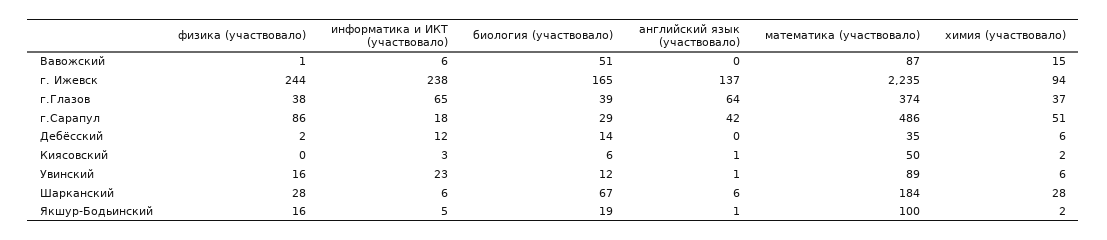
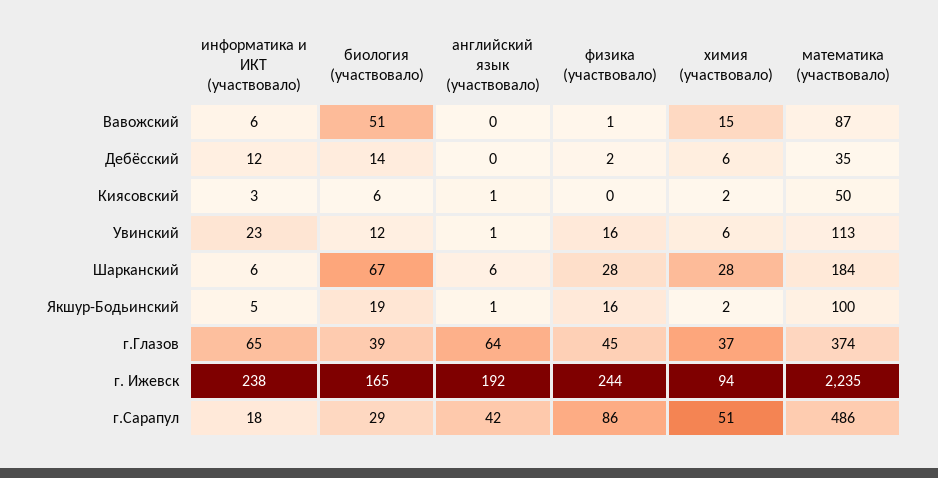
английский язык (участвовало), г. Ижевск: 137 -> 192
физика (участвовало), г.Глазов: 38 -> 45
математика (участвовало), Увинский: 89 -> 113

